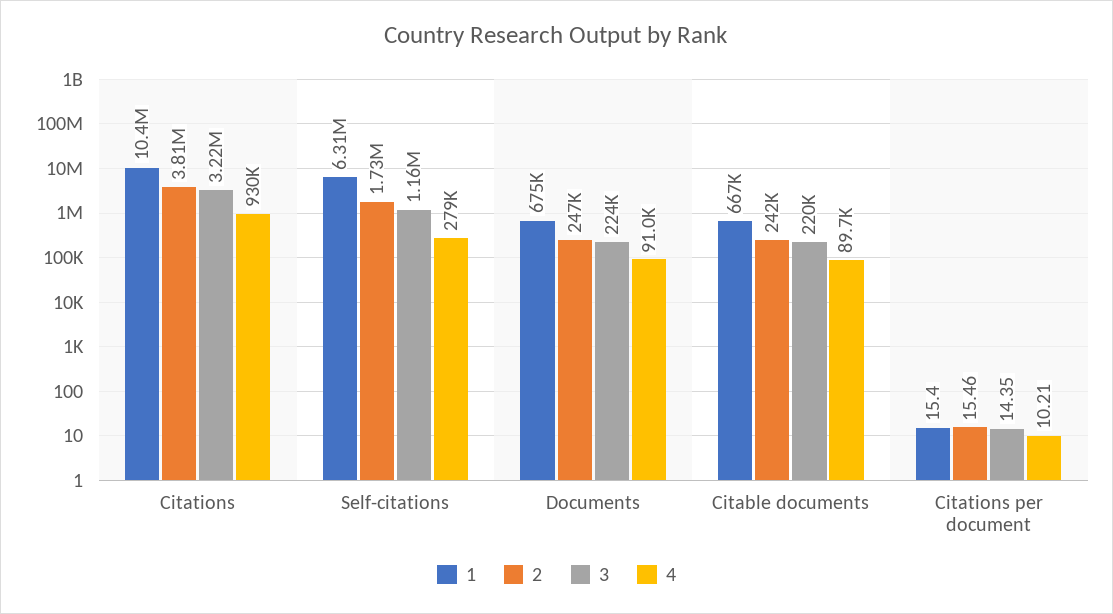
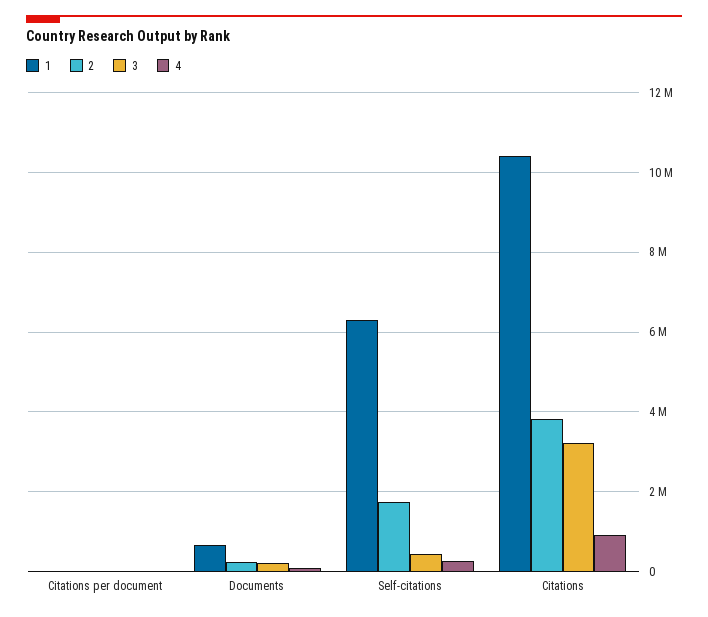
3, Self-citations: 1160000 -> 400000
1, Citable documents: 667000 -> none
2, Citable documents: 242000 -> none
3, Citable documents: 220000 -> none
4, Citable documents: 89700 -> none

